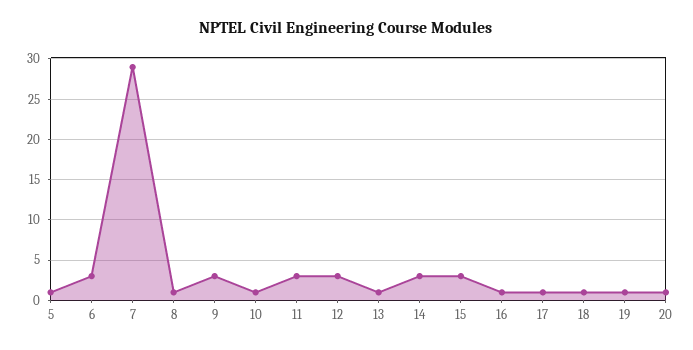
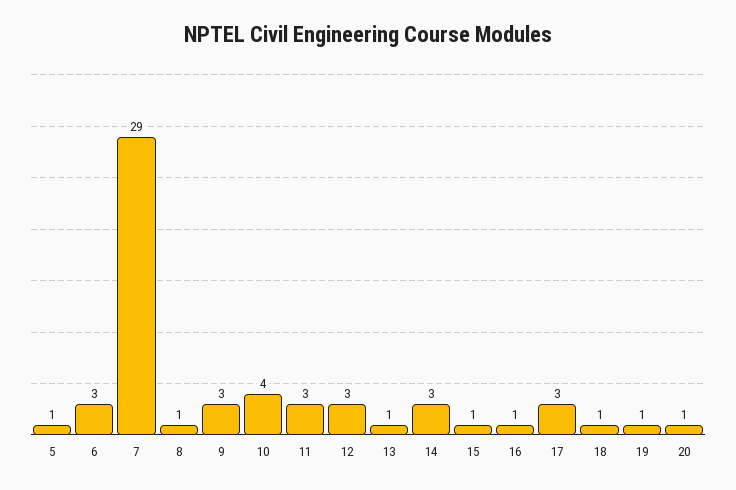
10: 1 -> 4
15: 3 -> 1
17: 1 -> 3

